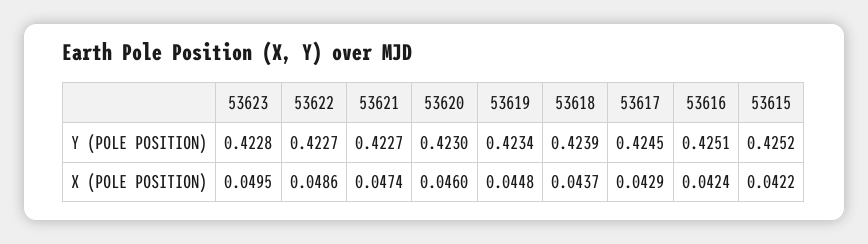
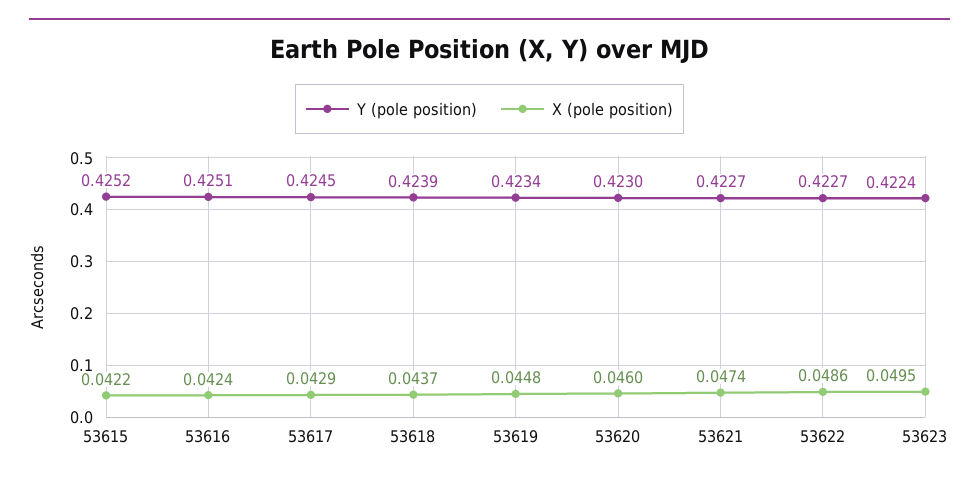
Y (POLE POSITION), 53623: 0.4228 -> 0.4224

